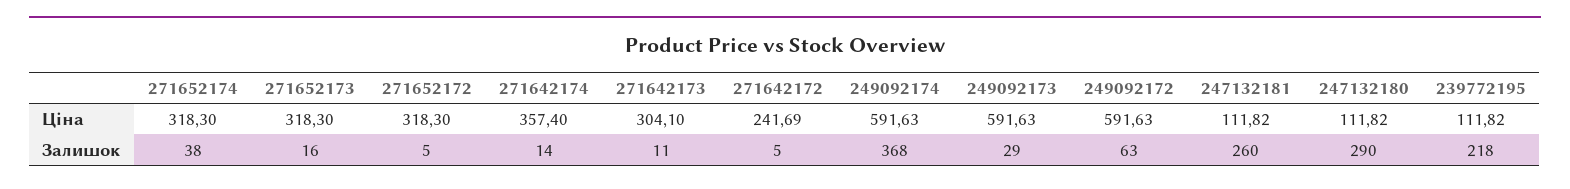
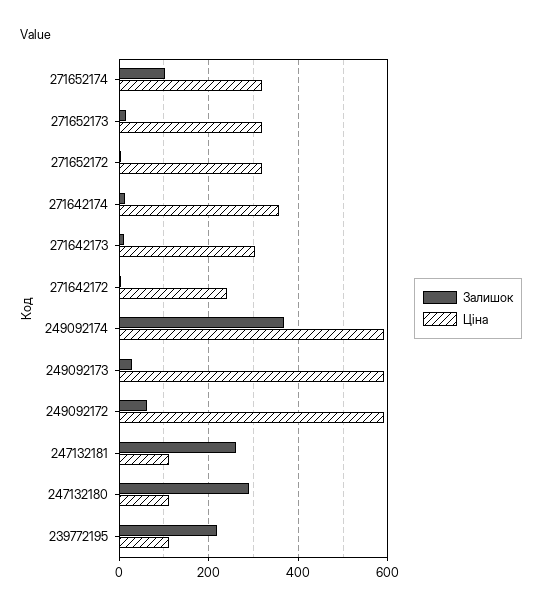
Залишок, 271652174: 38 -> 100

